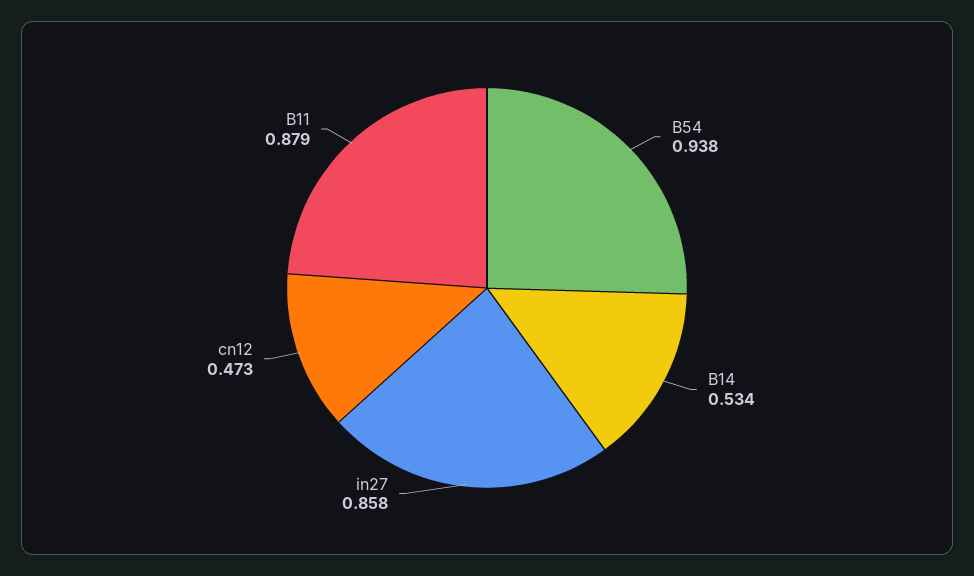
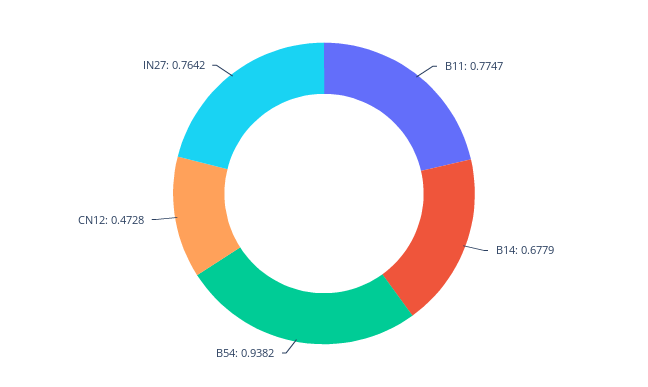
B14: 0.534 -> 0.6779
in27: 0.858 -> 0.7642
B11: 0.879 -> 0.7747

